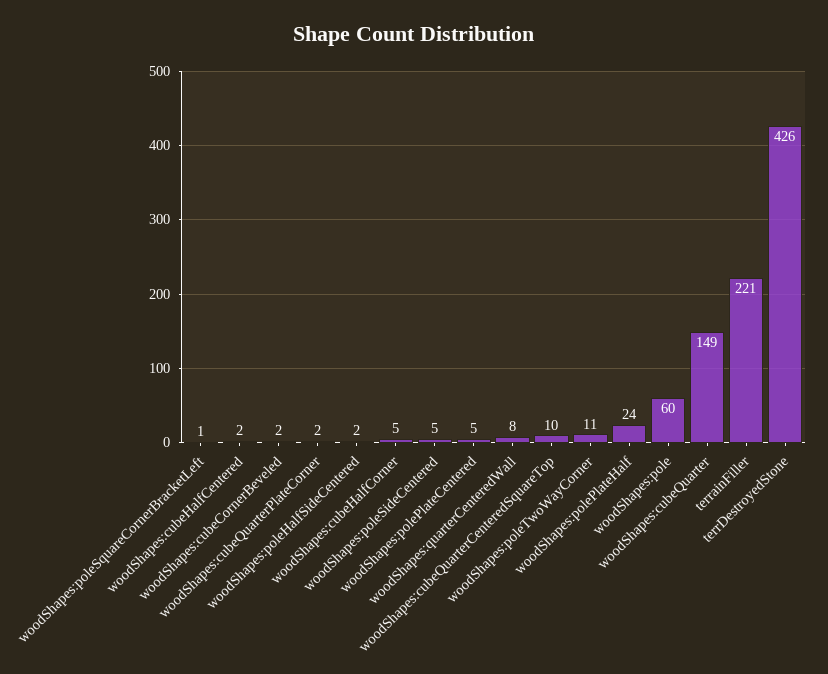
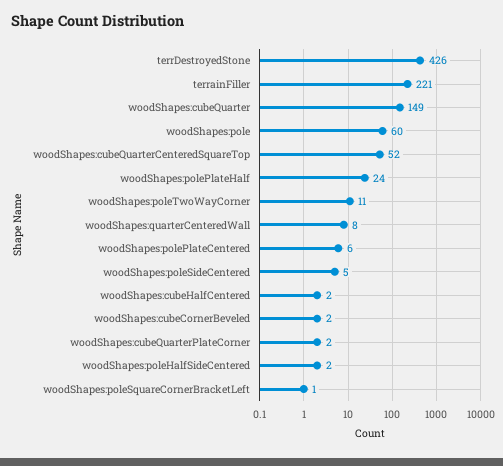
woodShapes:cubeHalfCorner: 5 -> none
woodShapes:polePlateCentered: 5 -> 6
woodShapes:cubeQuarterCenteredSquareTop: 10 -> 52

